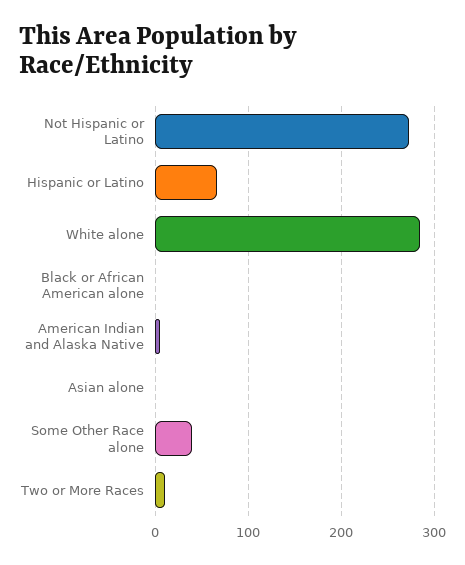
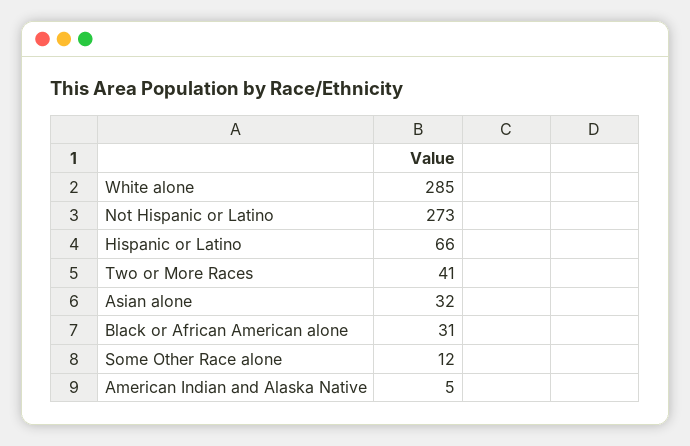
Black or African American alone: 0 -> 31
Asian alone: 0 -> 32
Some Other Race alone: 40 -> 12
Two or More Races: 10 -> 41

